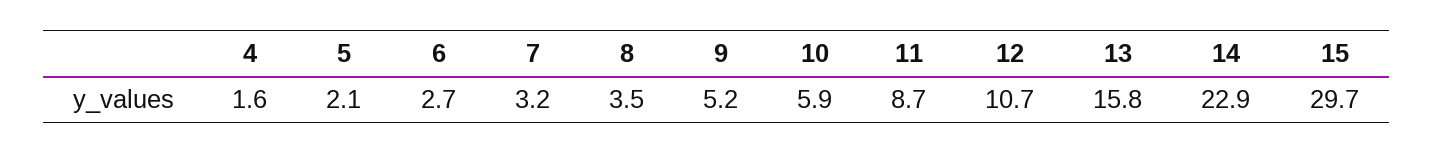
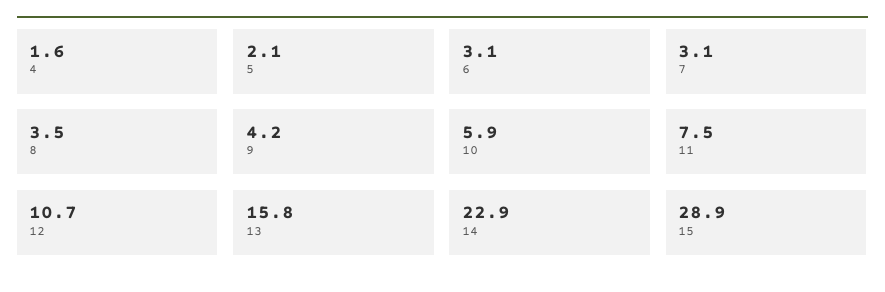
6: 2.7 -> 3.1
7: 3.2 -> 3.1
9: 5.2 -> 4.2
11: 8.7 -> 7.5
15: 29.7 -> 28.9

